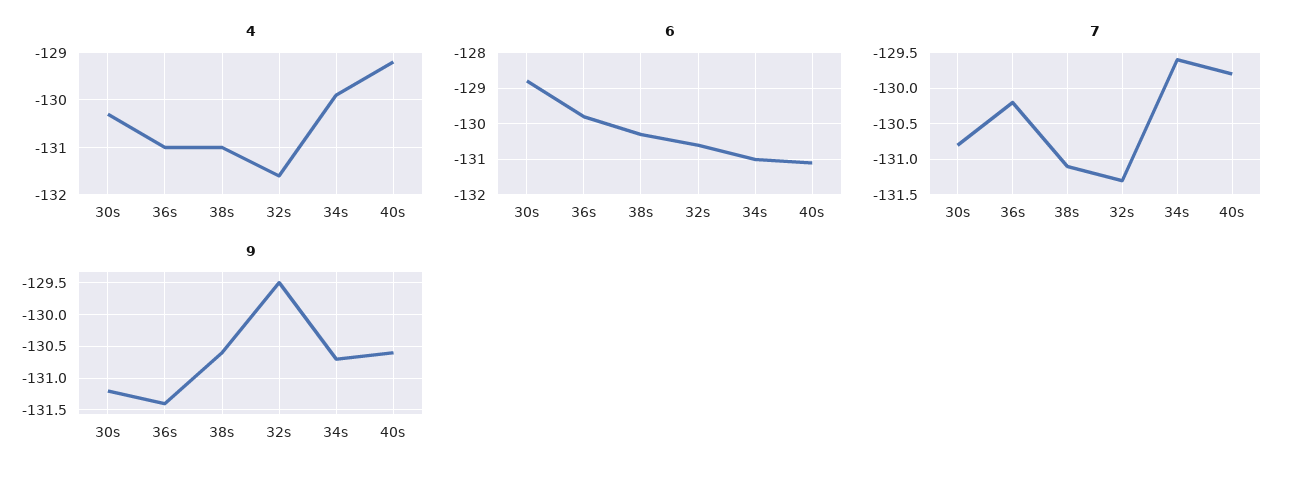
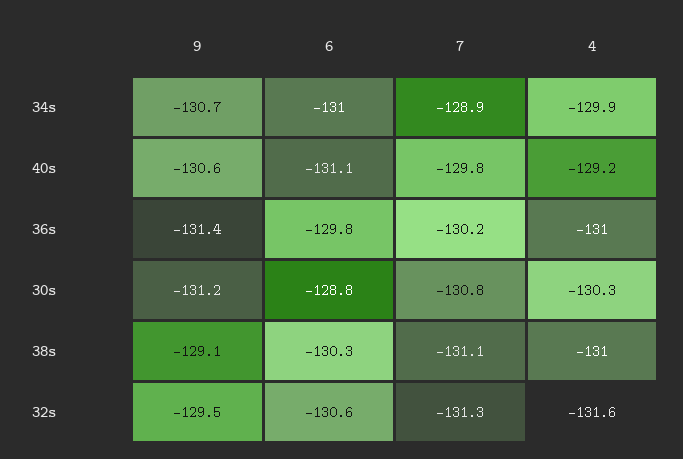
7, 34s: -129.6 -> -128.9
9, 38s: -130.6 -> -129.1

